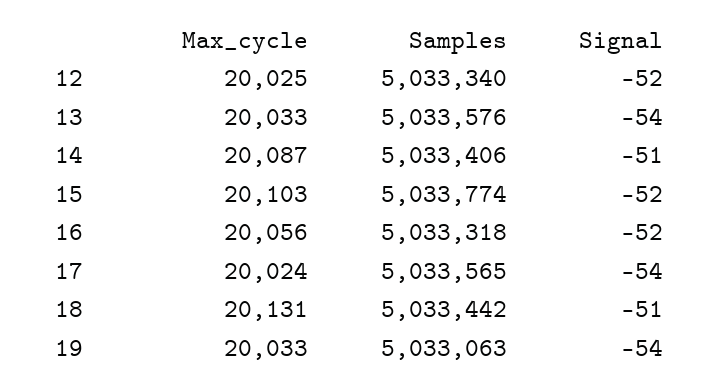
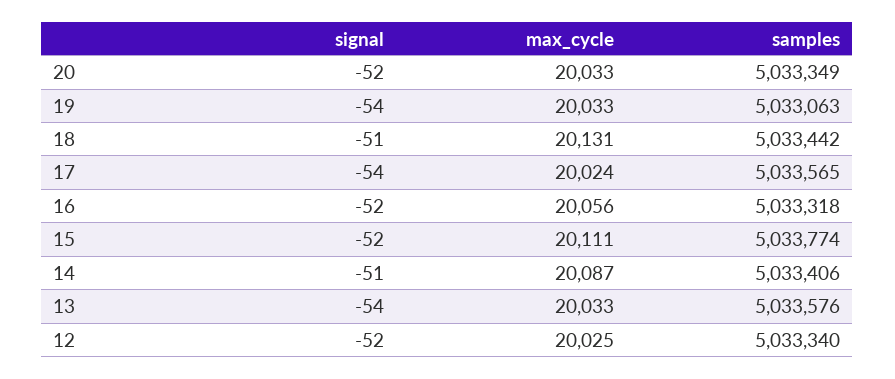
Max_cycle, 15: 20103 -> 20111
Signal, 20: none -> -52
Max_cycle, 20: none -> 20033
Samples, 20: none -> 5033349

